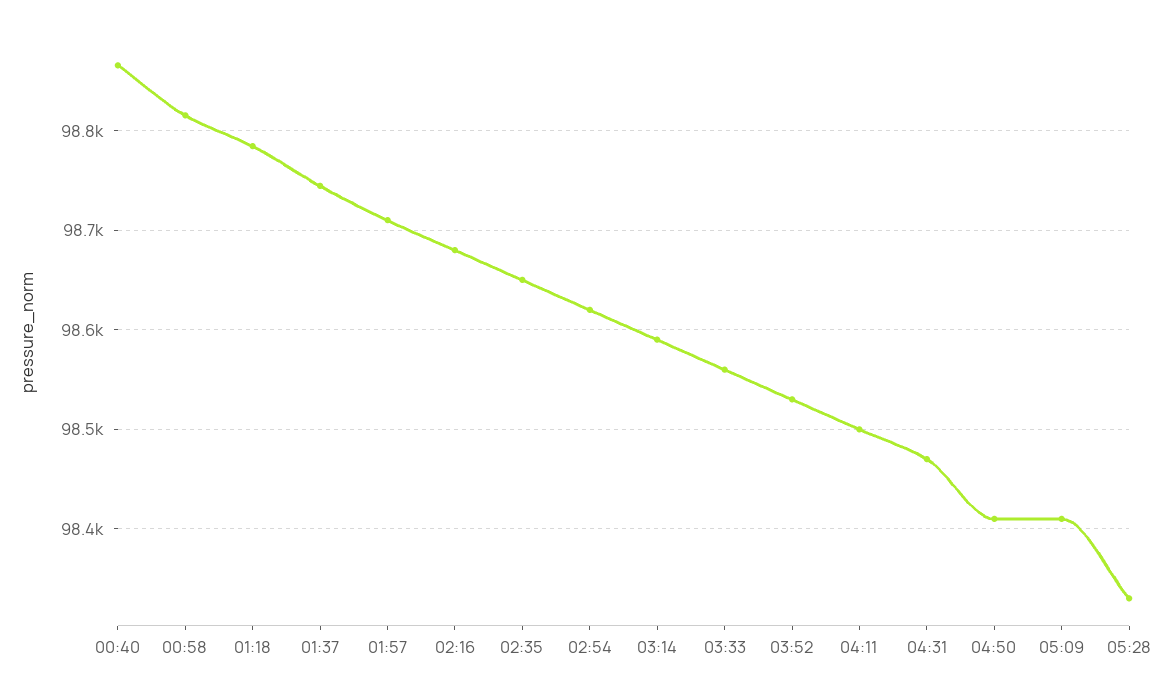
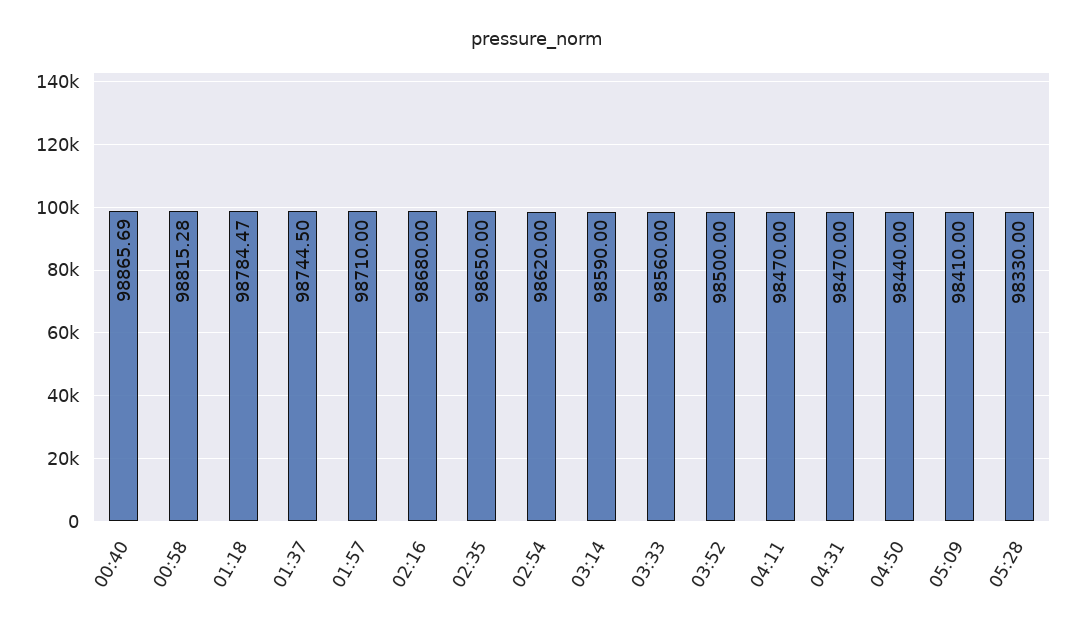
03:52: 98530 -> 98500
04:11: 98500 -> 98470
04:50: 98410 -> 98440

